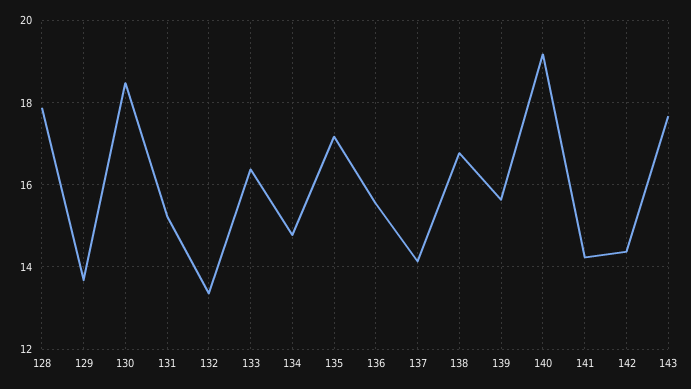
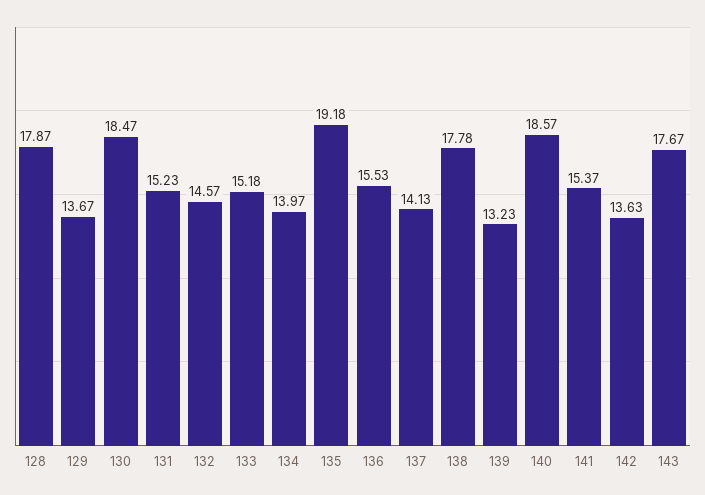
132: 13.4 -> 14.57
133: 16.4 -> 15.18
134: 14.8 -> 13.97
135: 17.2 -> 19.18
138: 16.8 -> 17.78
139: 15.6 -> 13.23
140: 19.2 -> 18.57
141: 14.2 -> 15.37
142: 14.4 -> 13.63

